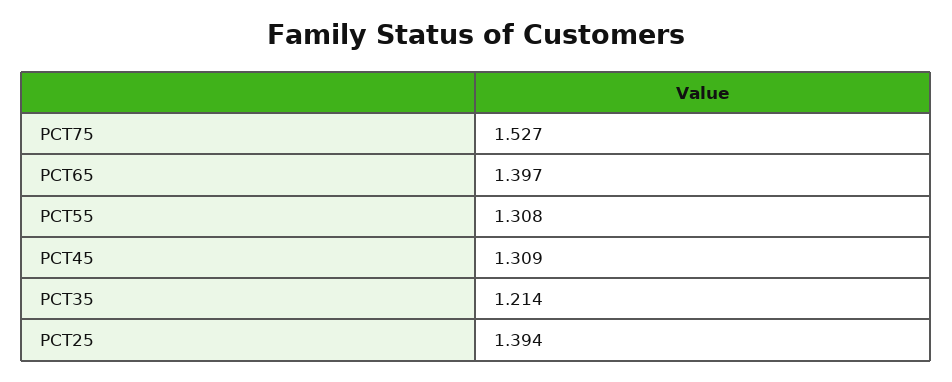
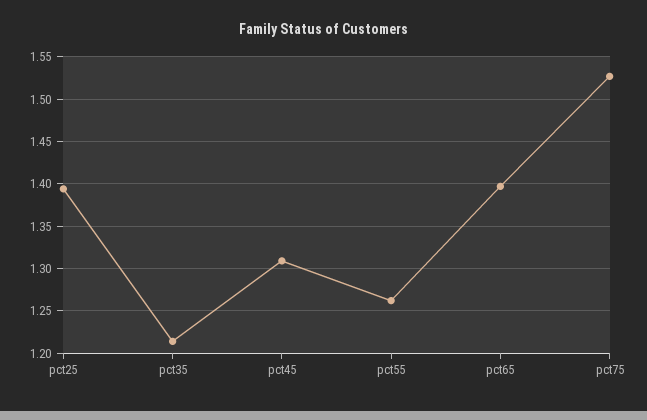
PCT55: 1.308 -> 1.26

